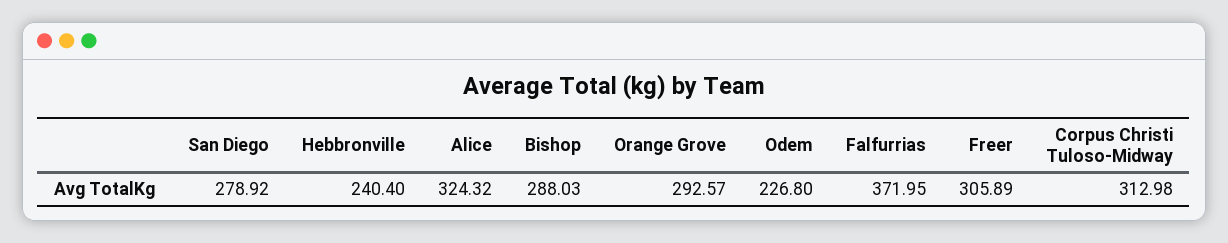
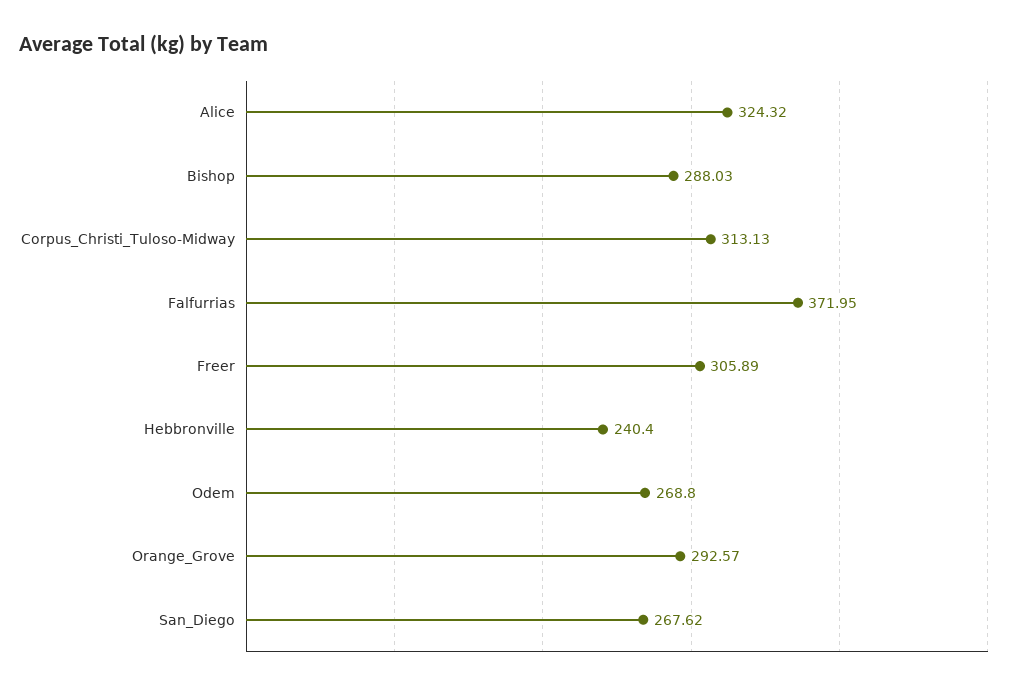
San Diego: 278.92 -> 267.62
Odem: 226.8 -> 268.8
Corpus Christi Tuloso-Midway: 312.98 -> 313.13

